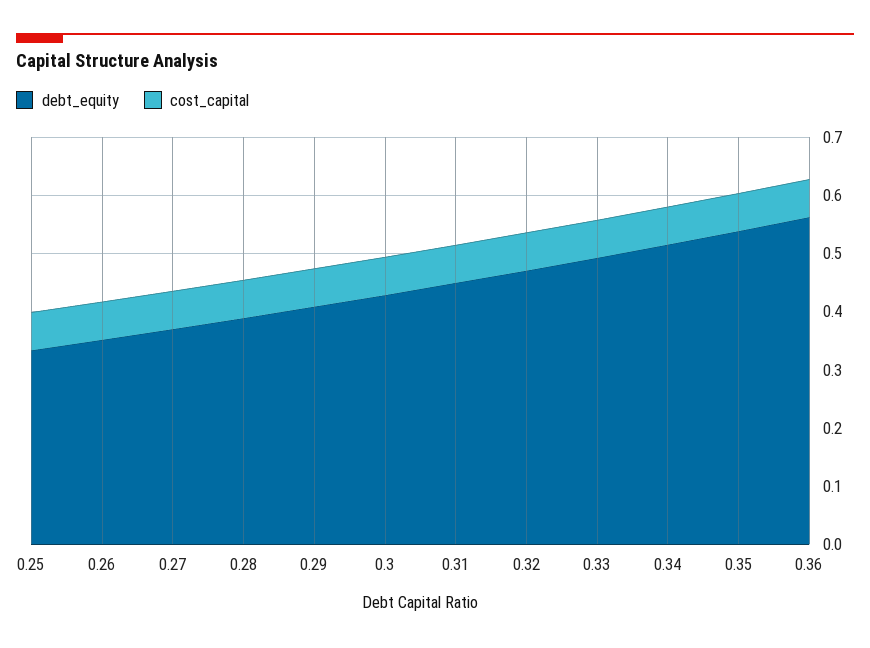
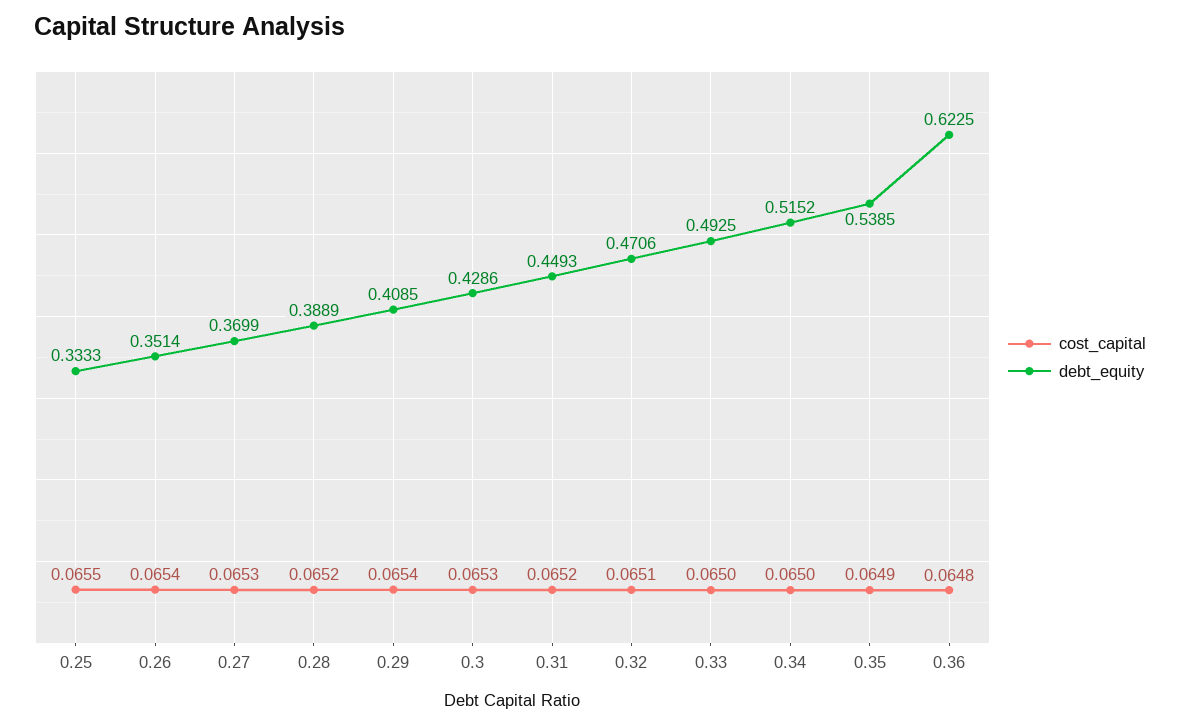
debt_equity, 0.36: 0.56 -> 0.6225

